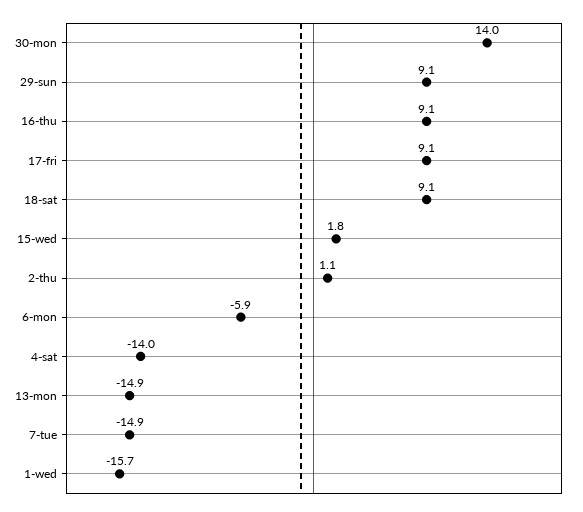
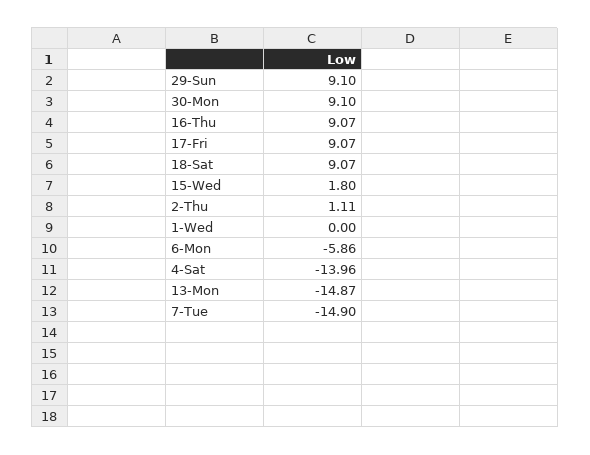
30-mon: 14 -> 9.1
1-wed: -15.7 -> 0

